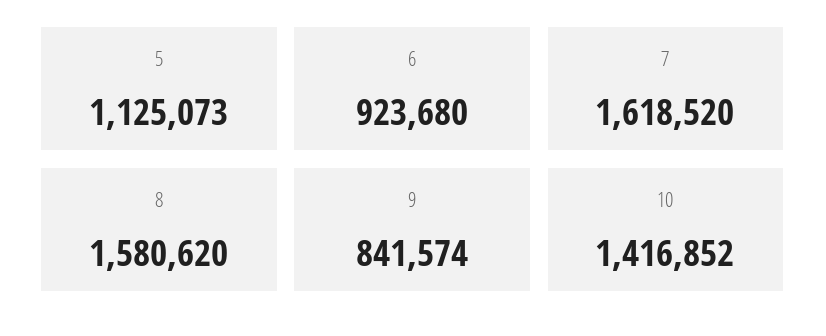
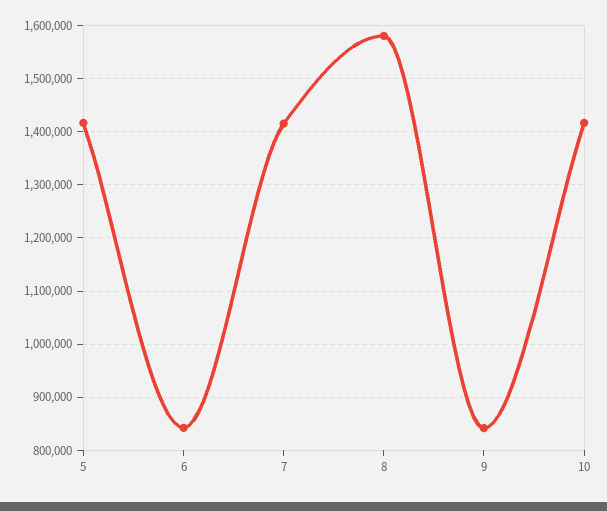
5: 1125073 -> 1420000
6: 923680 -> 840000
7: 1618520 -> 1420000

